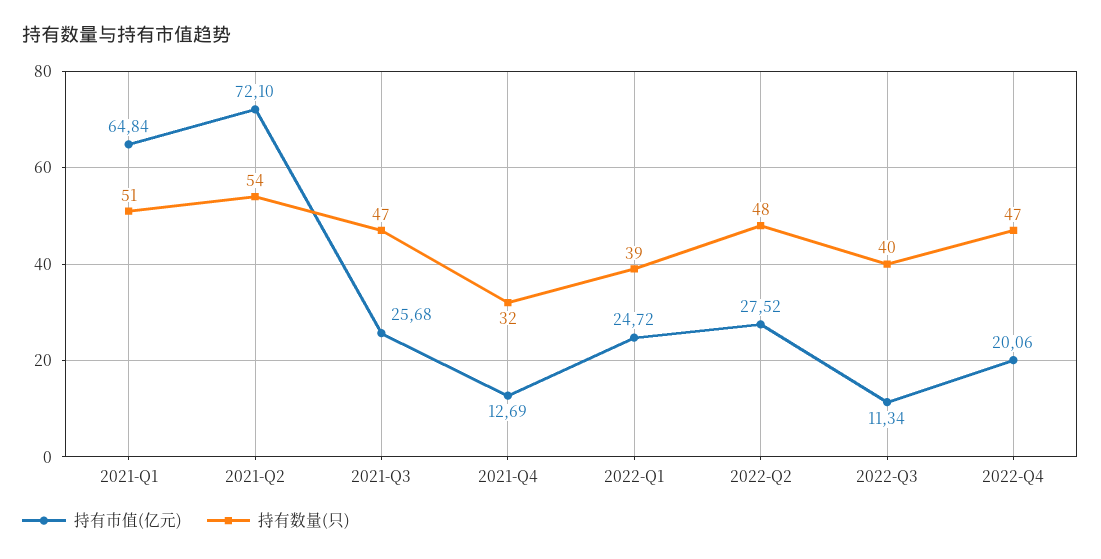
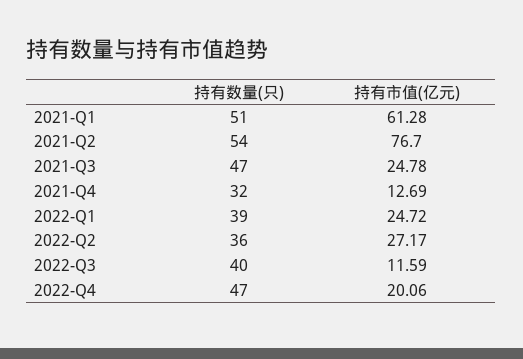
持有市值(亿元), 2021-Q1: 64.84 -> 61.28
持有市值(亿元), 2021-Q2: 72.1 -> 76.7
持有市值(亿元), 2021-Q3: 25.68 -> 24.78
持有市值(亿元), 2022-Q2: 27.52 -> 27.17
持有数量(只), 2022-Q2: 48 -> 36
持有市值(亿元), 2022-Q3: 11.34 -> 11.59

